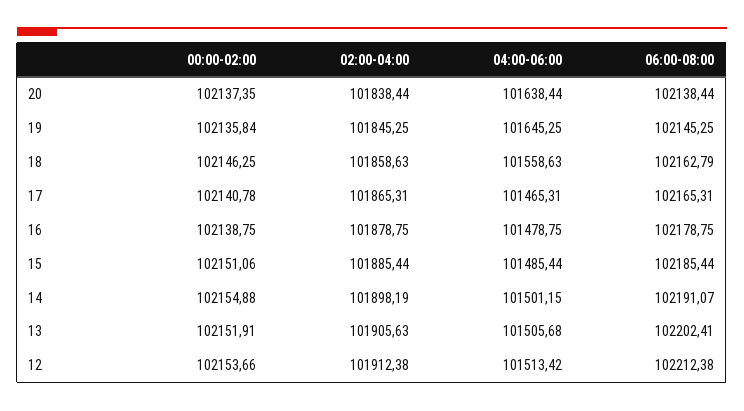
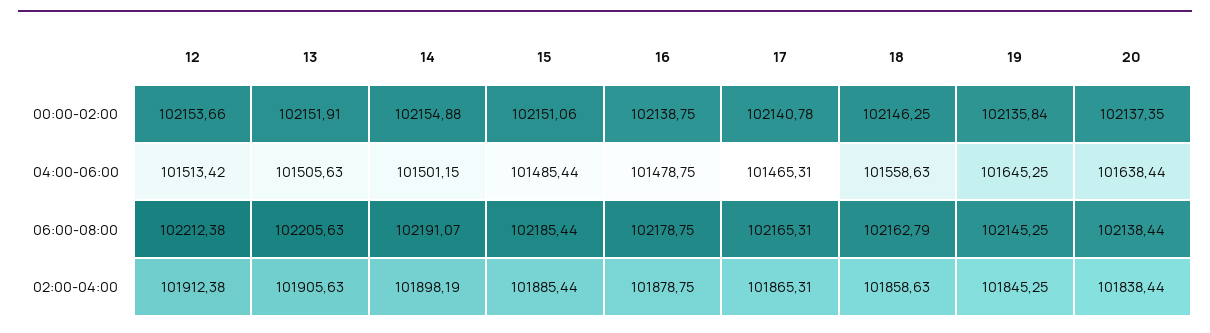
04:00-06:00, 13: 101505.68 -> 101505.63
06:00-08:00, 13: 102202.41 -> 102205.63

